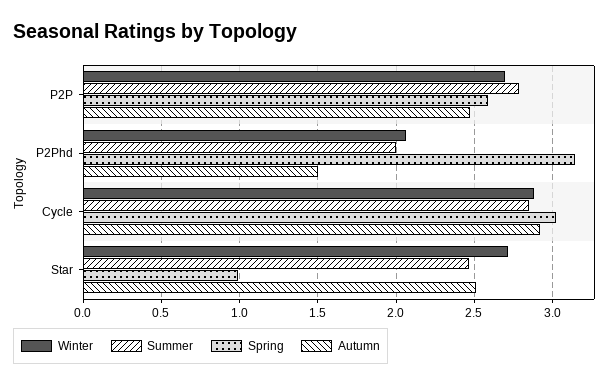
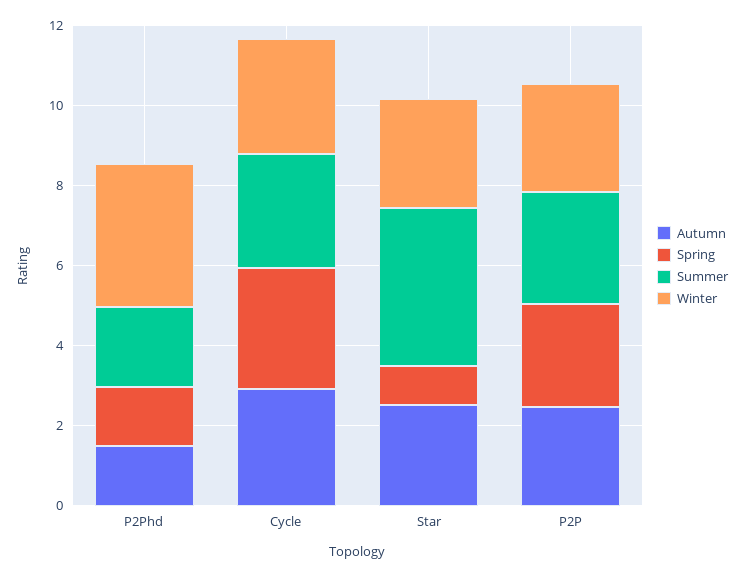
Winter, P2Phd: 2.05 -> 3.5
Spring, P2Phd: 3.15 -> 1.5
Summer, Star: 2.45 -> 4

